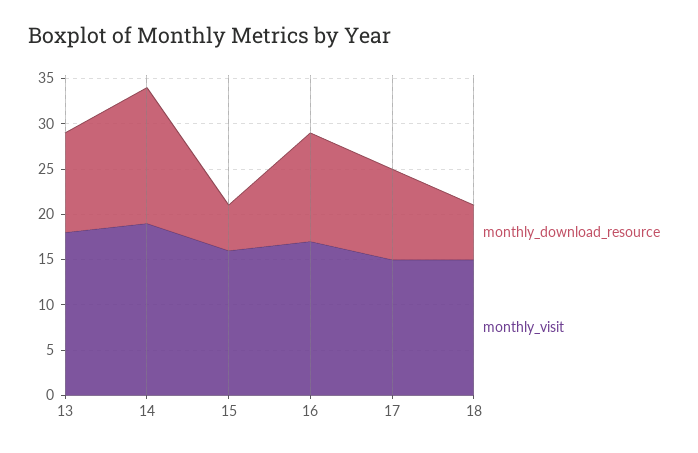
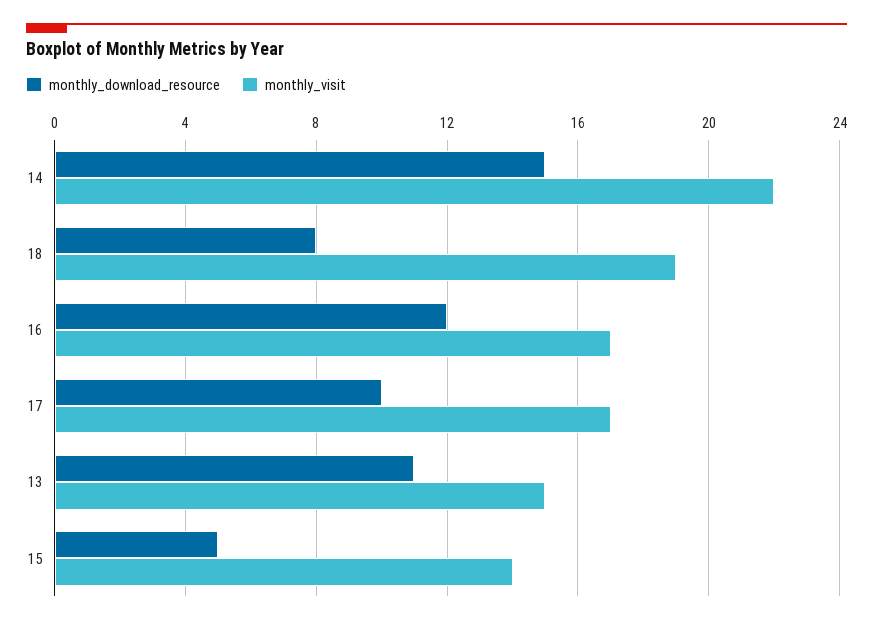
monthly_visit, 13: 18 -> 15
monthly_visit, 14: 19 -> 22
monthly_visit, 15: 16 -> 14
monthly_visit, 17: 15 -> 17
monthly_download_resource, 18: 6 -> 8
monthly_visit, 18: 15 -> 19

